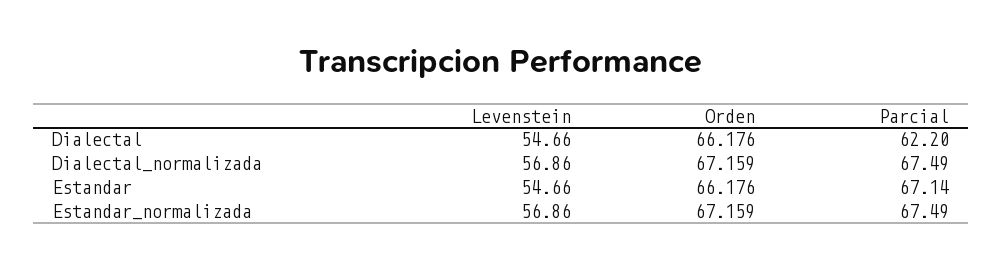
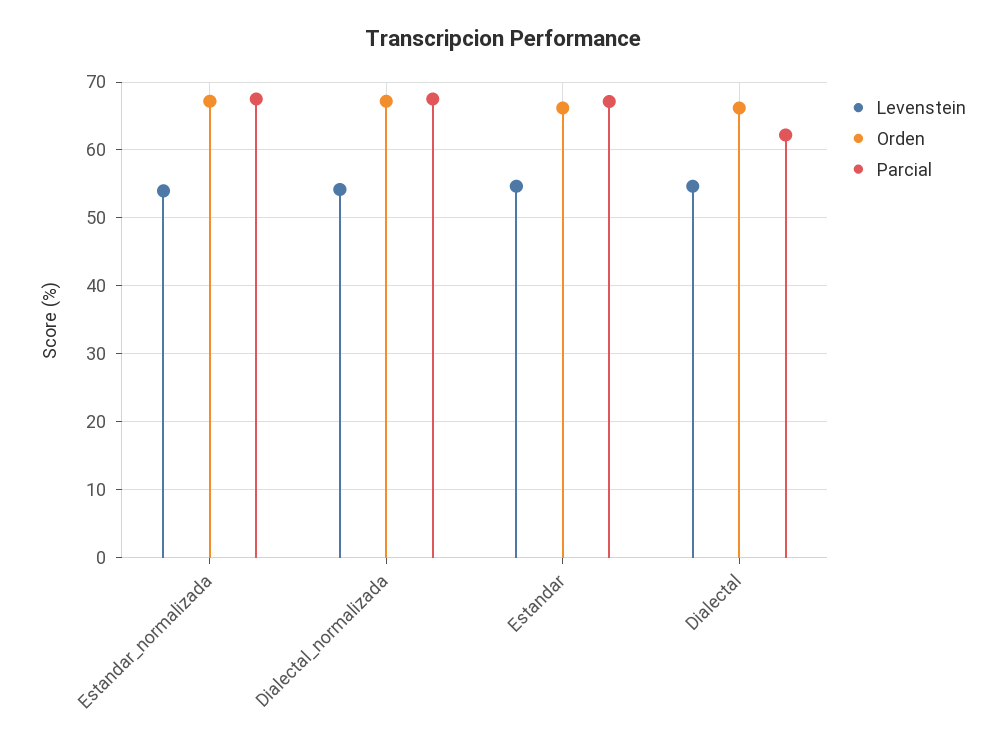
Levenstein, Dialectal_normalizada: 56.86 -> 54
Levenstein, Estandar_normalizada: 56.86 -> 54

